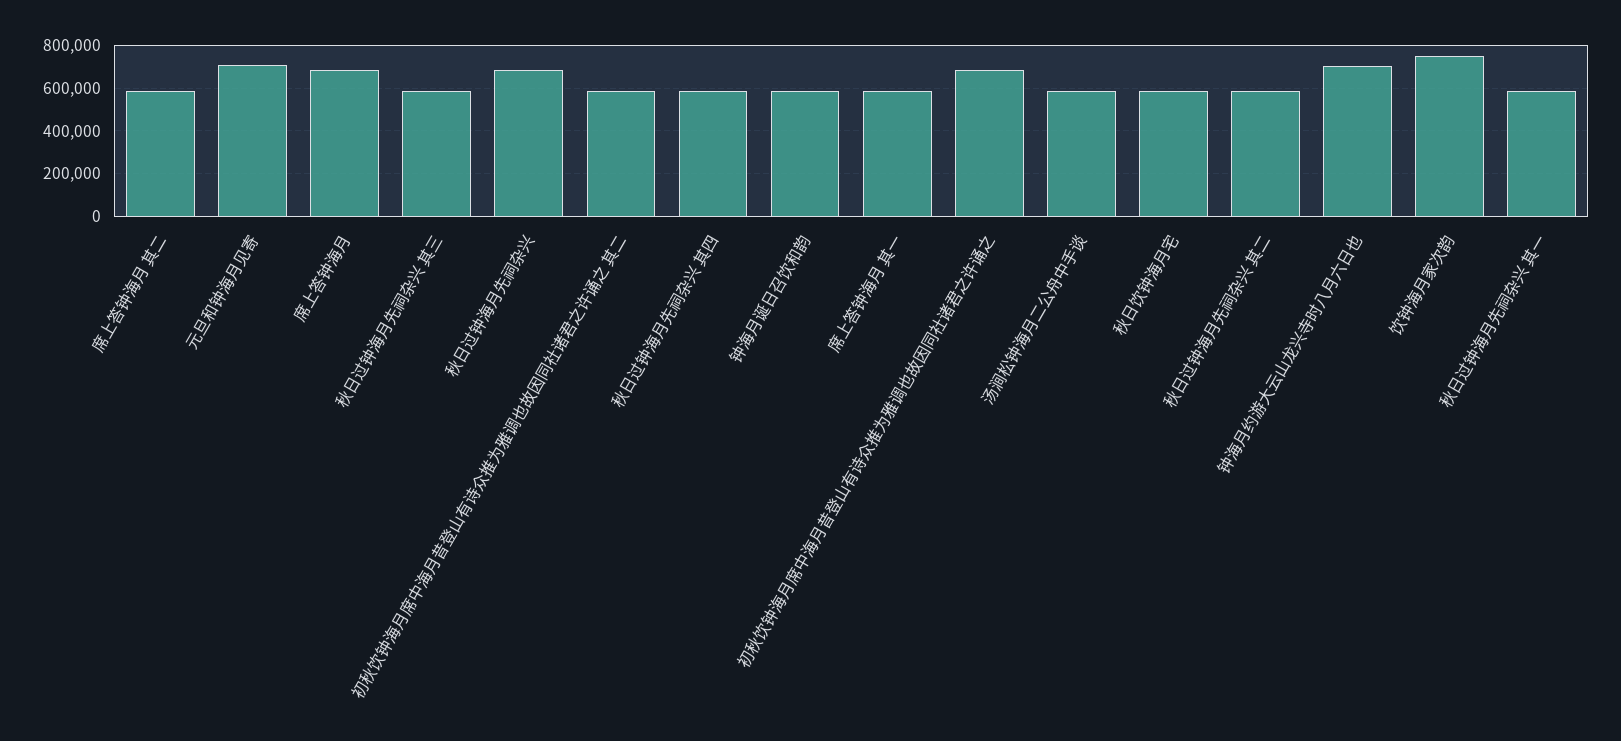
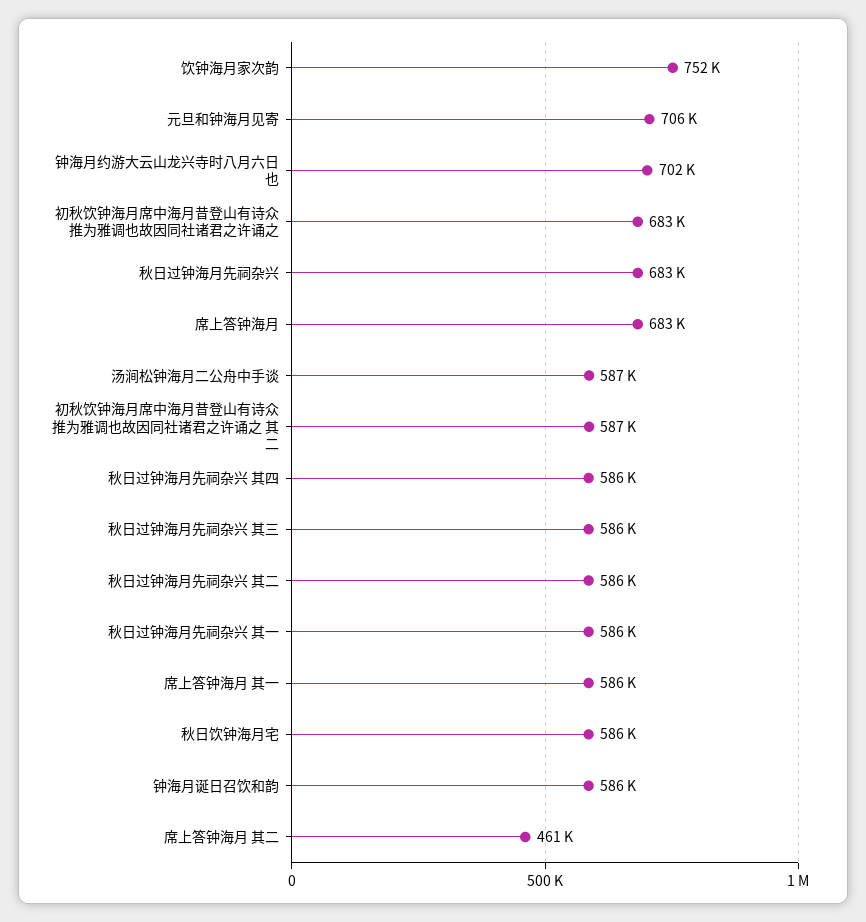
席上答钟海月 其二: 600000 -> 461000

